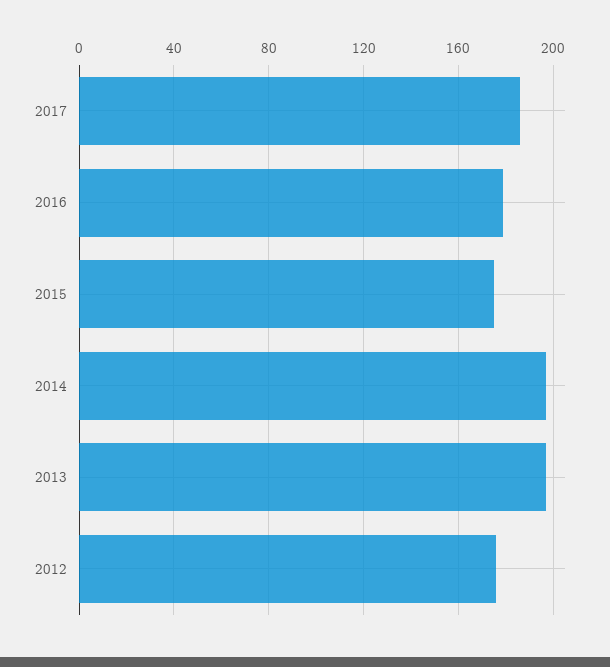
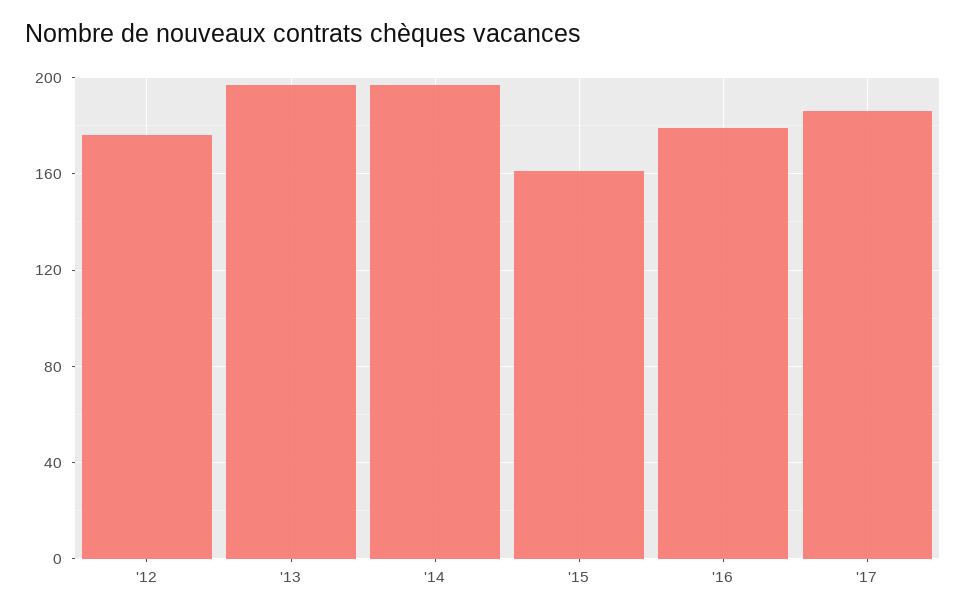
2015: 175 -> 160

